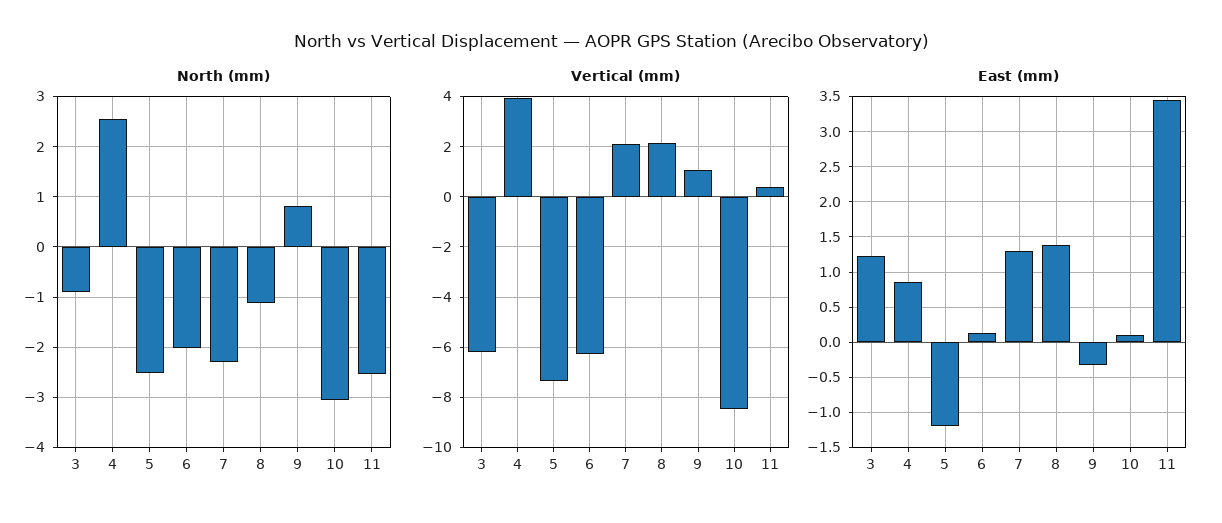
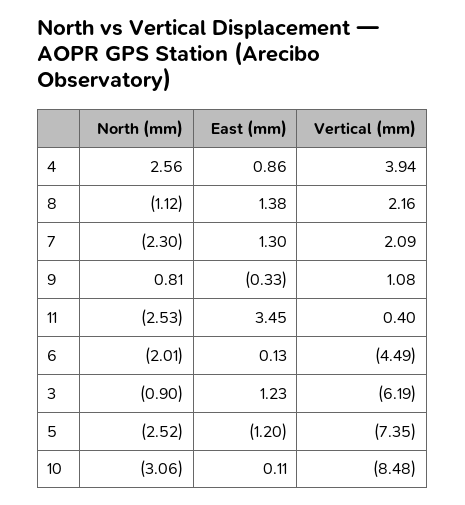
Vertical (mm), 6: -6.25 -> -4.49

